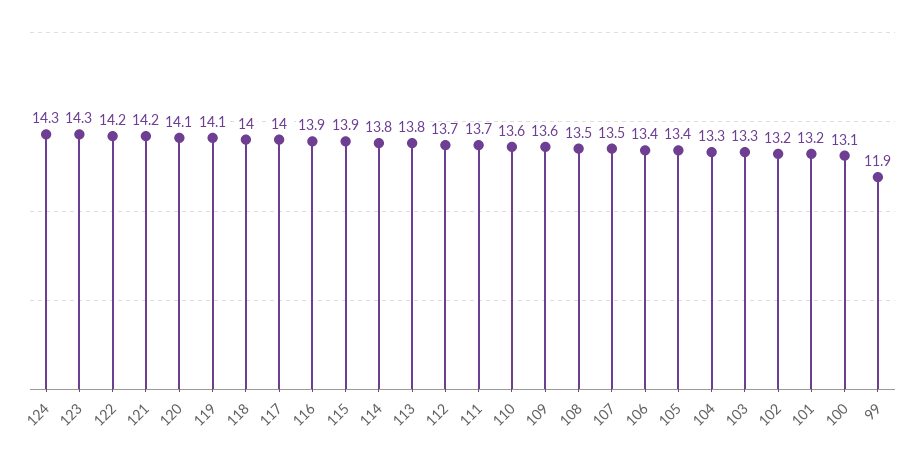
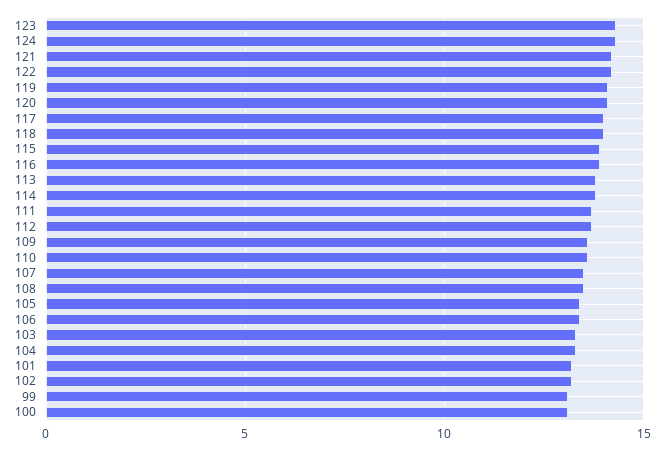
99: 11.9 -> 13

